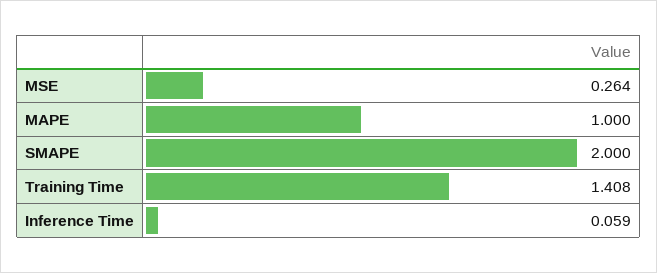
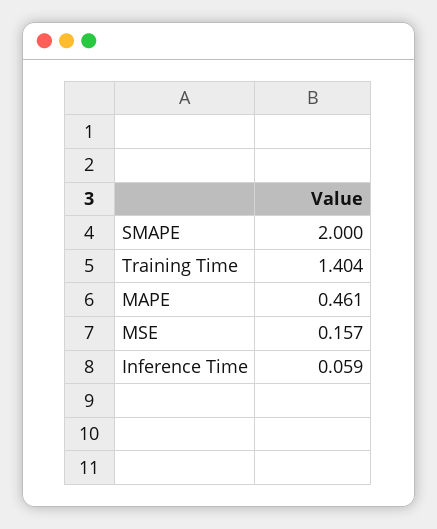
MSE: 0.264 -> 0.157
MAPE: 1 -> 0.461
Training Time: 1.408 -> 1.404

